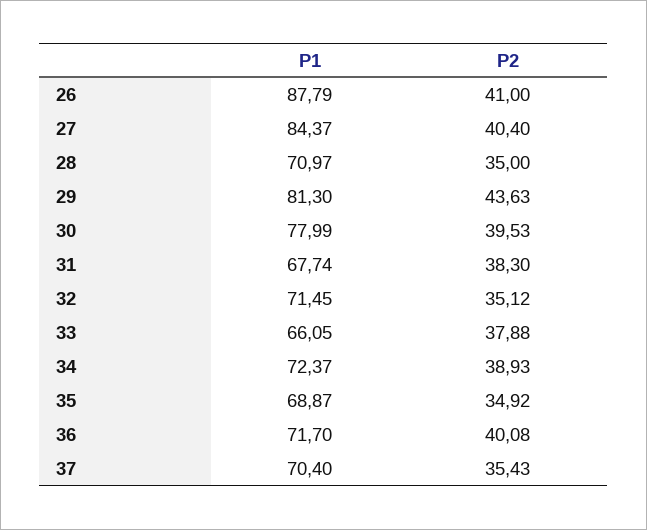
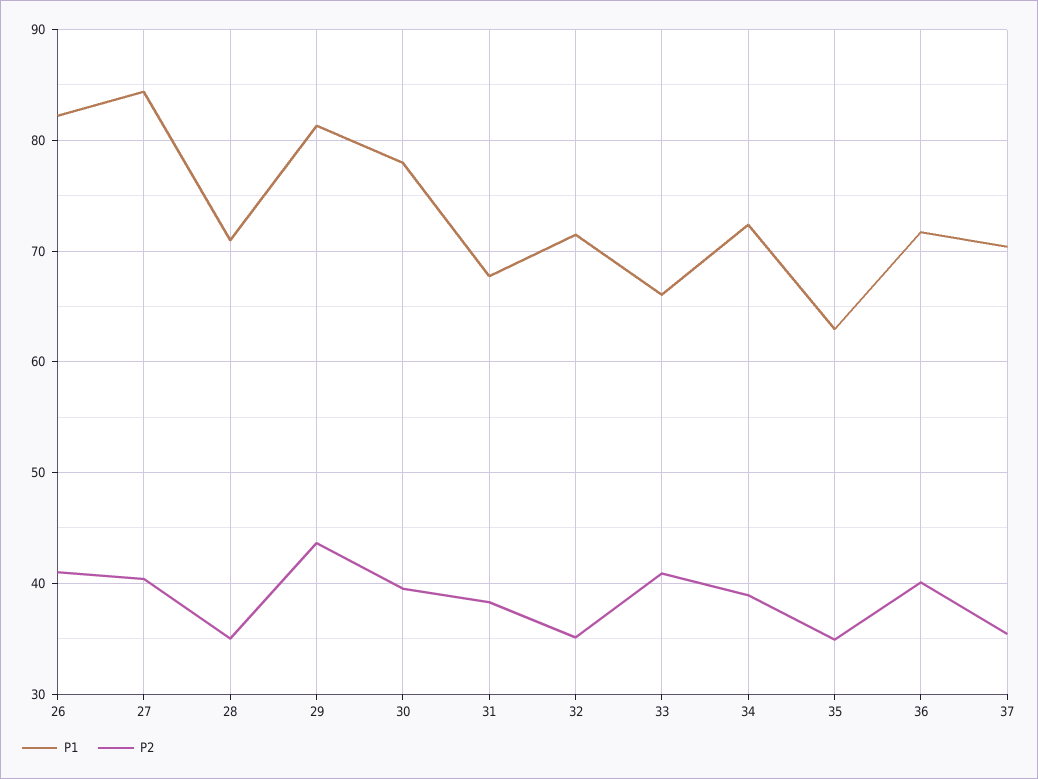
P1, 26: 87.79 -> 82
P2, 33: 37.88 -> 41
P1, 35: 68.87 -> 63

